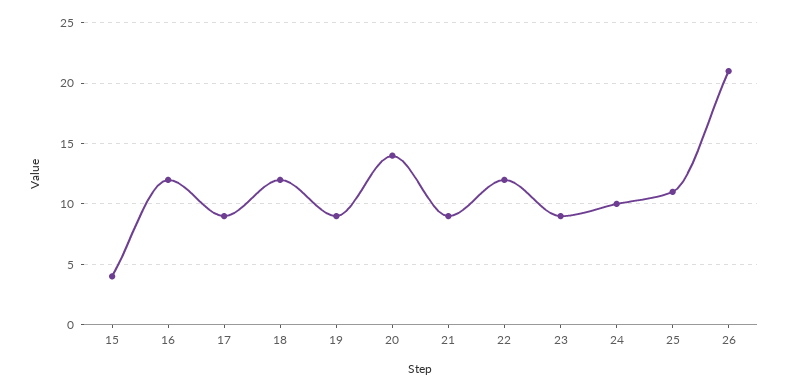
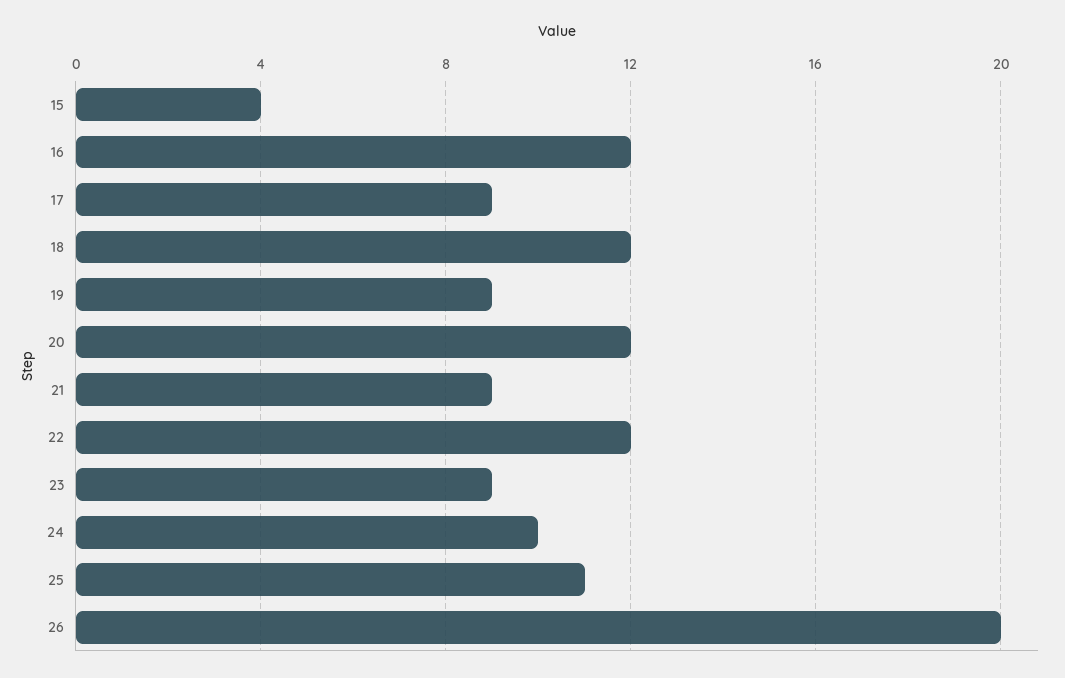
20: 14 -> 12
26: 21 -> 20

